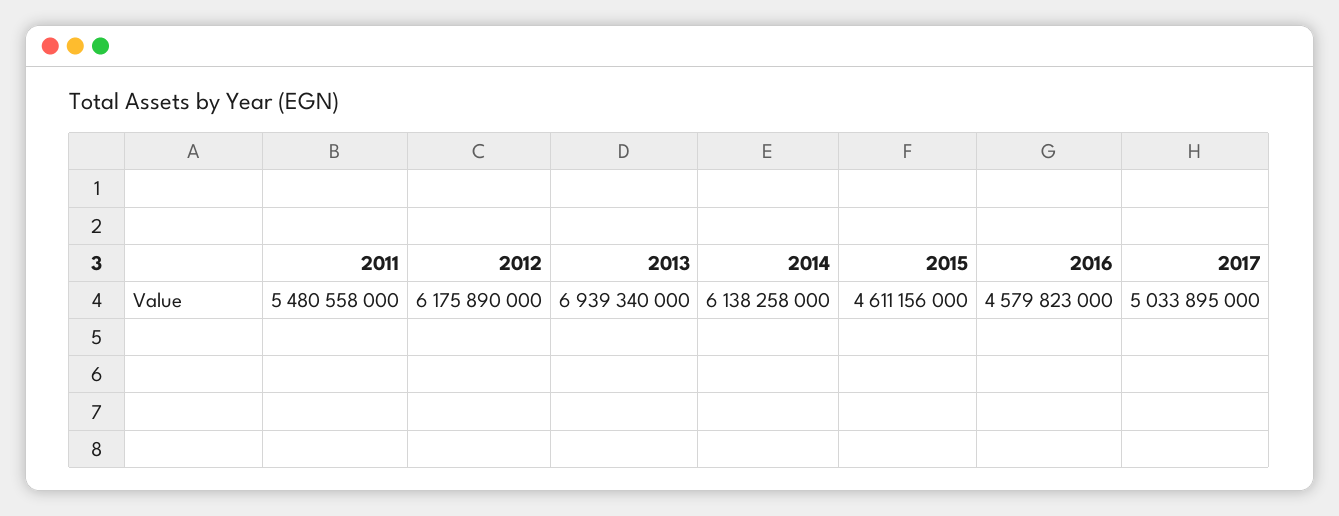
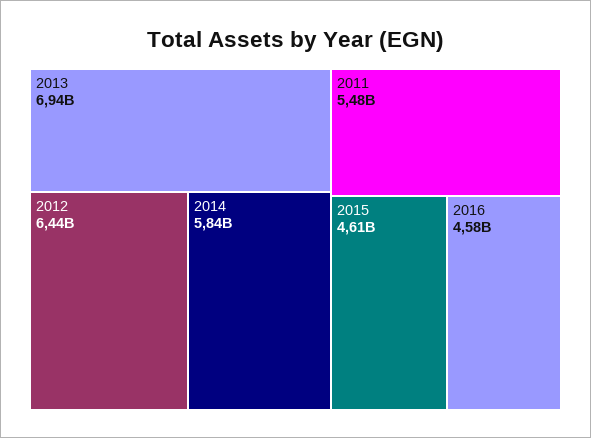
2012: 6175890000 -> 6440000000
2014: 6138258000 -> 5840000000
2017: 5033895000 -> none

